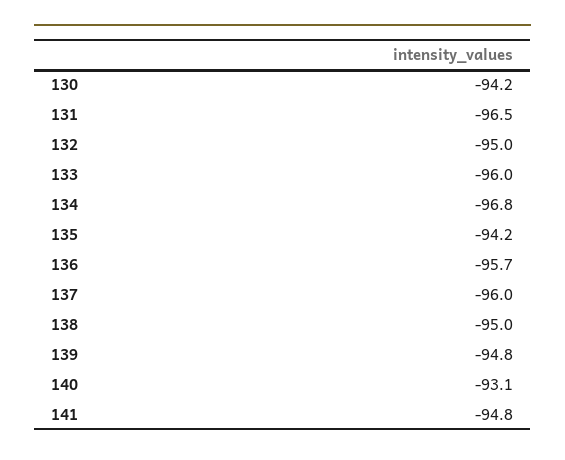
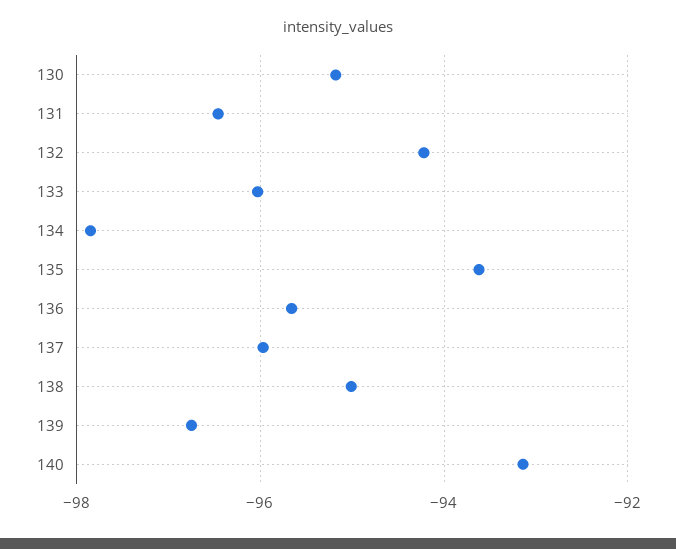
130: -94.2 -> -95.2
132: -95 -> -94.2
134: -96.8 -> -97.8
135: -94.2 -> -93.6
139: -94.8 -> -96.8
141: -94.8 -> none

